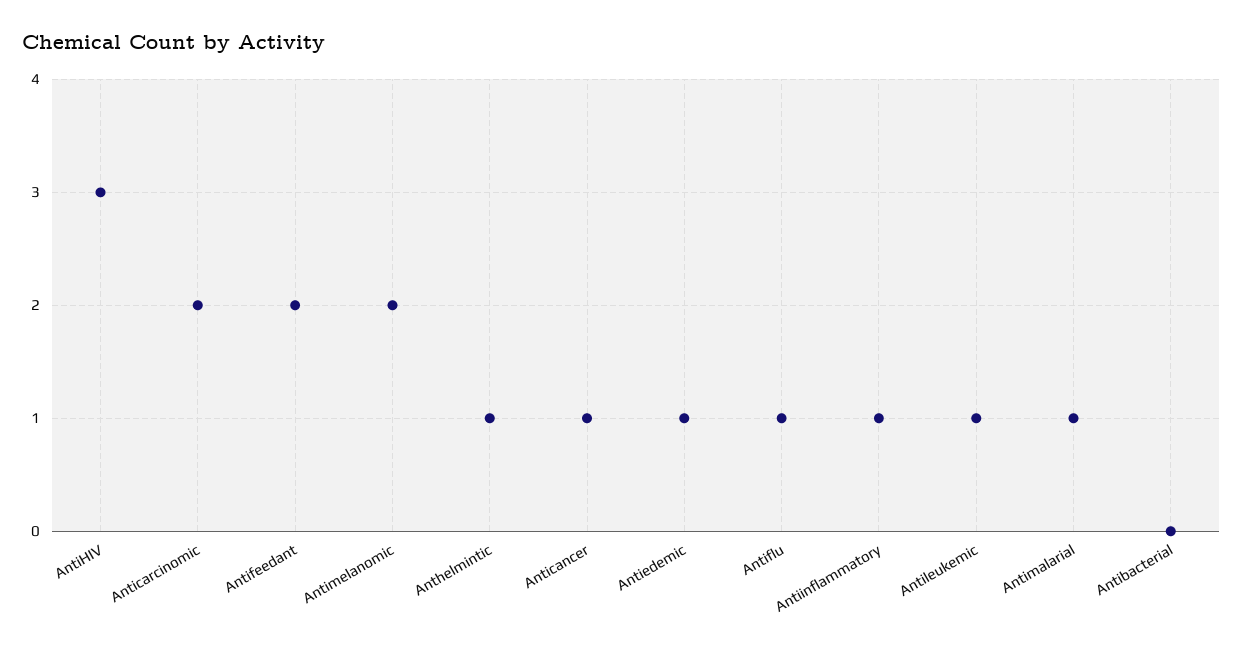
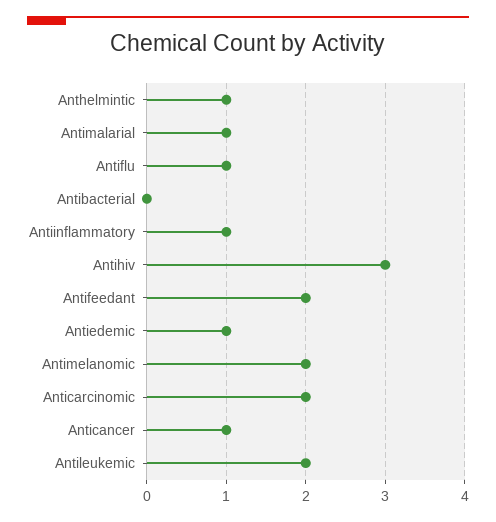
Antileukemic: 1 -> 2

